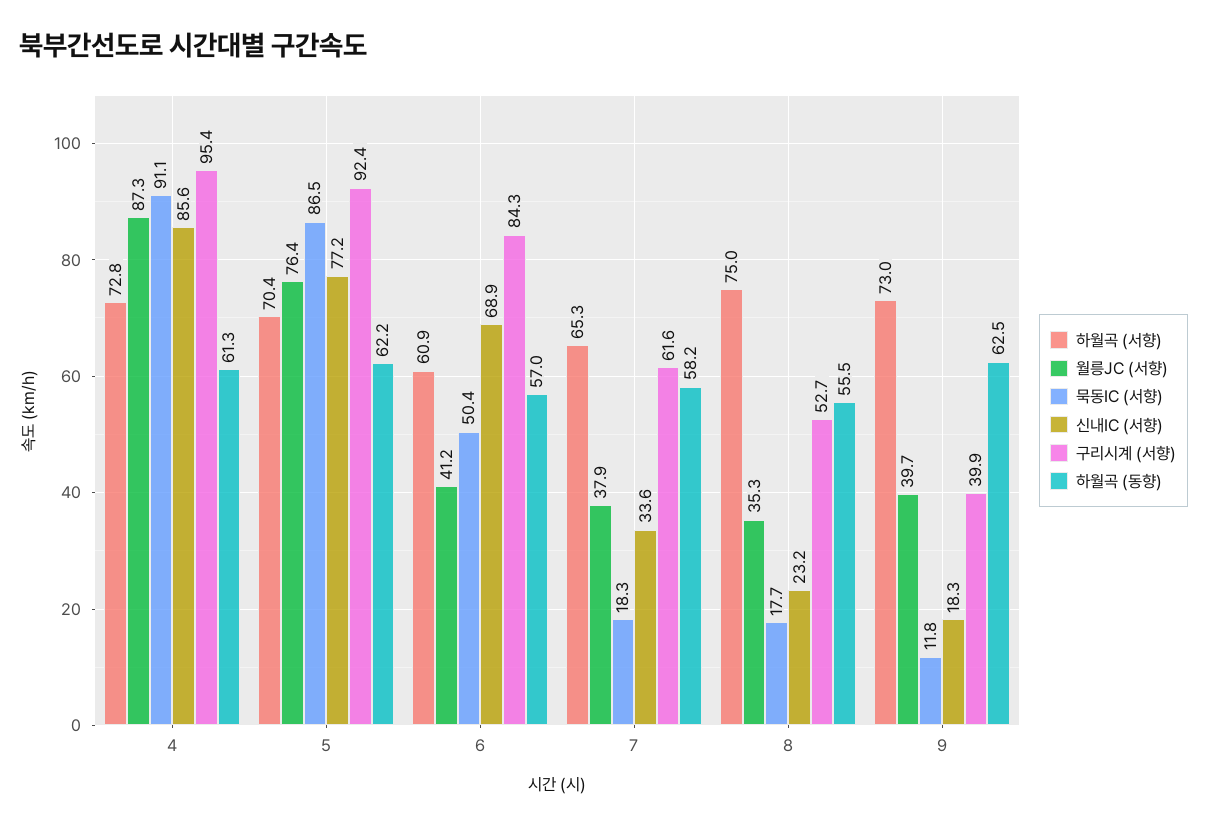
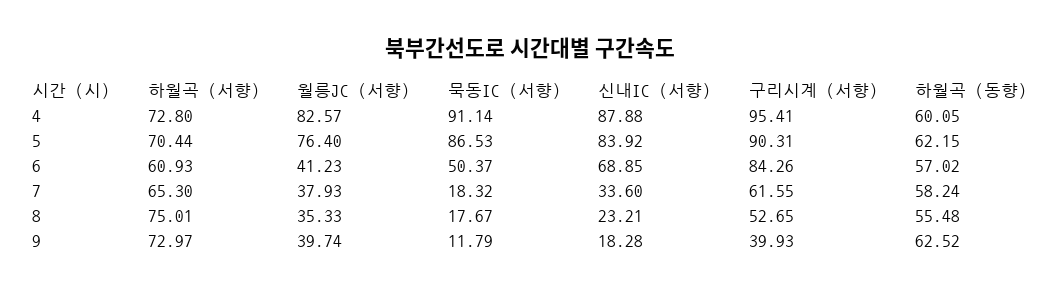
월릉JC (서향), 4: 87.3 -> 82.57
신내IC (서향), 4: 85.6 -> 87.88
하월곡 (동향), 4: 61.3 -> 60.05
신내IC (서향), 5: 77.2 -> 83.92
구리시계 (서향), 5: 92.4 -> 90.31

